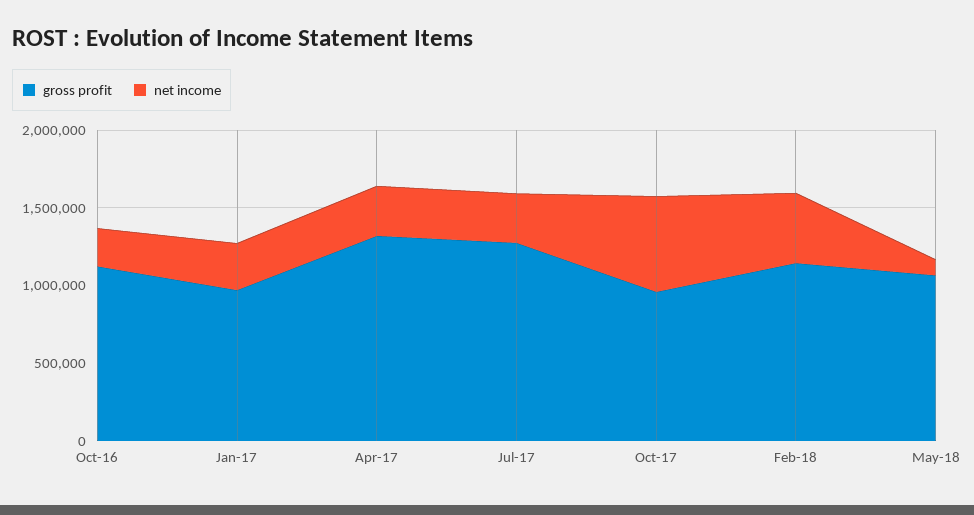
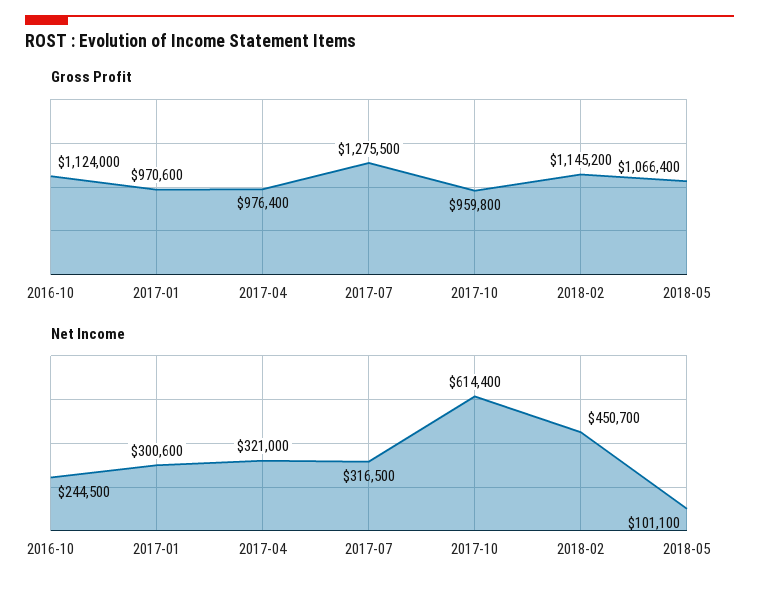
gross profit, Apr-17: 1300000 -> 976400

